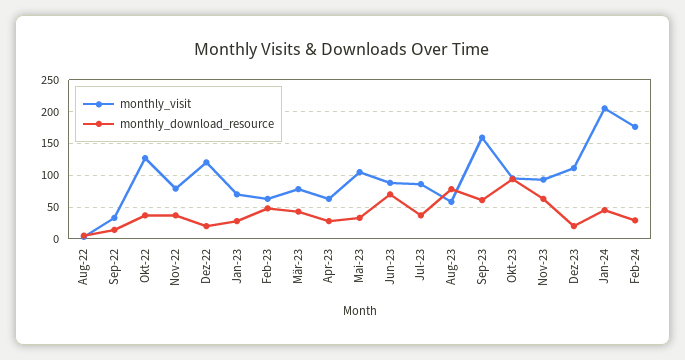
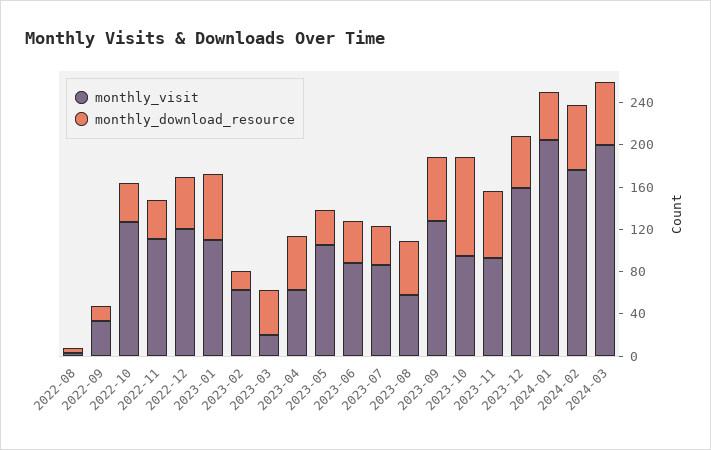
monthly_visit, Nov-22: 80 -> 110
monthly_download_resource, Dez-22: 20 -> 50
monthly_visit, Jan-23: 70 -> 110
monthly_download_resource, Jan-23: 30 -> 60
monthly_download_resource, Feb-23: 50 -> 20
monthly_visit, Mär-23: 80 -> 20
monthly_download_resource, Apr-23: 30 -> 50
monthly_download_resource, Jun-23: 70 -> 40
monthly_download_resource, Aug-23: 80 -> 50
monthly_visit, Sep-23: 160 -> 130
monthly_visit, Dez-23: 110 -> 160
monthly_download_resource, Dez-23: 20 -> 50
monthly_download_resource, Feb-24: 30 -> 60
monthly_visit, 2024-03: none -> 200
monthly_download_resource, 2024-03: none -> 60

